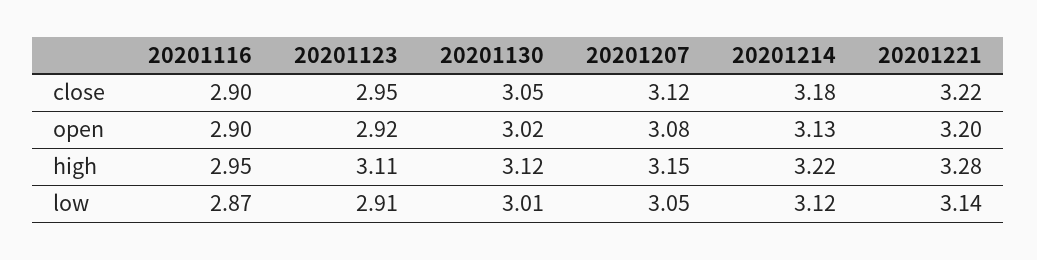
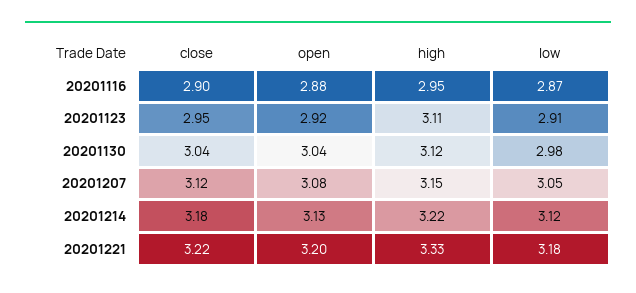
20201130, close: 3.05 -> 3.04
20201116, open: 2.9 -> 2.88
20201130, open: 3.02 -> 3.04
20201221, high: 3.28 -> 3.33
20201130, low: 3.01 -> 2.98
20201221, low: 3.14 -> 3.18

